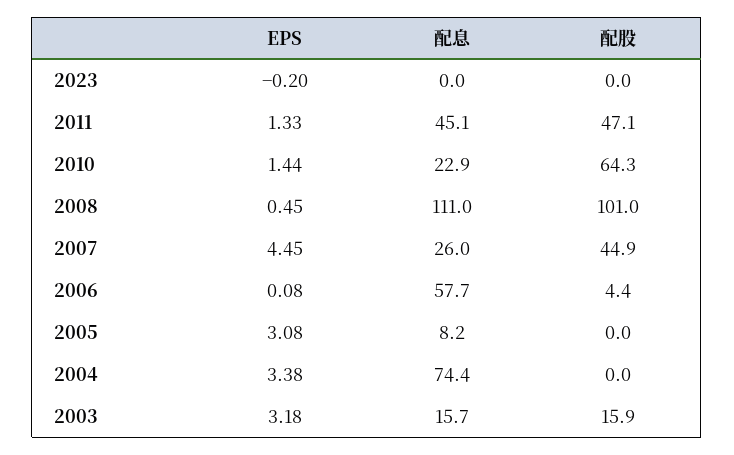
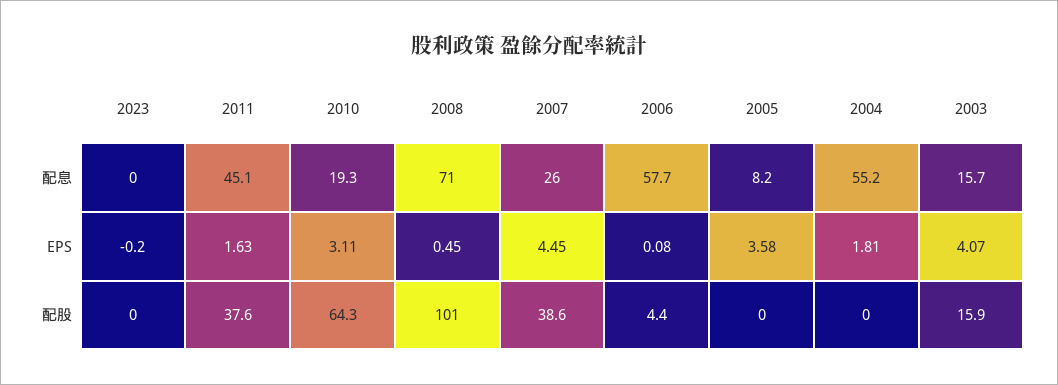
EPS, 2011: 1.33 -> 1.63
配股, 2011: 47.1 -> 37.6
EPS, 2010: 1.44 -> 3.11
配息, 2010: 22.9 -> 19.3
配息, 2008: 111 -> 71
配股, 2007: 44.9 -> 38.6
EPS, 2005: 3.08 -> 3.58
EPS, 2004: 3.38 -> 1.81
配息, 2004: 74.4 -> 55.2
EPS, 2003: 3.18 -> 4.07

